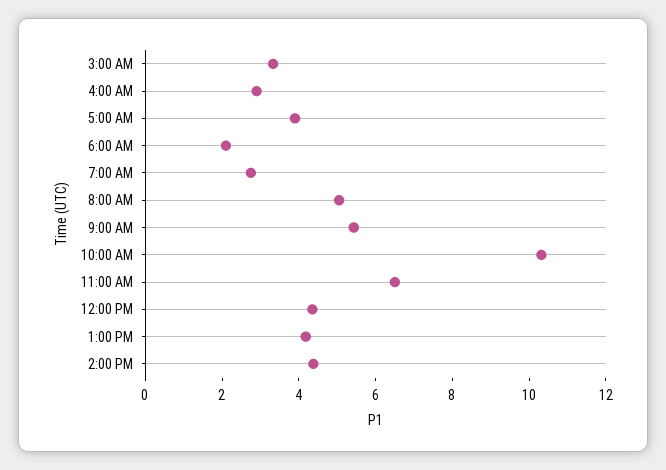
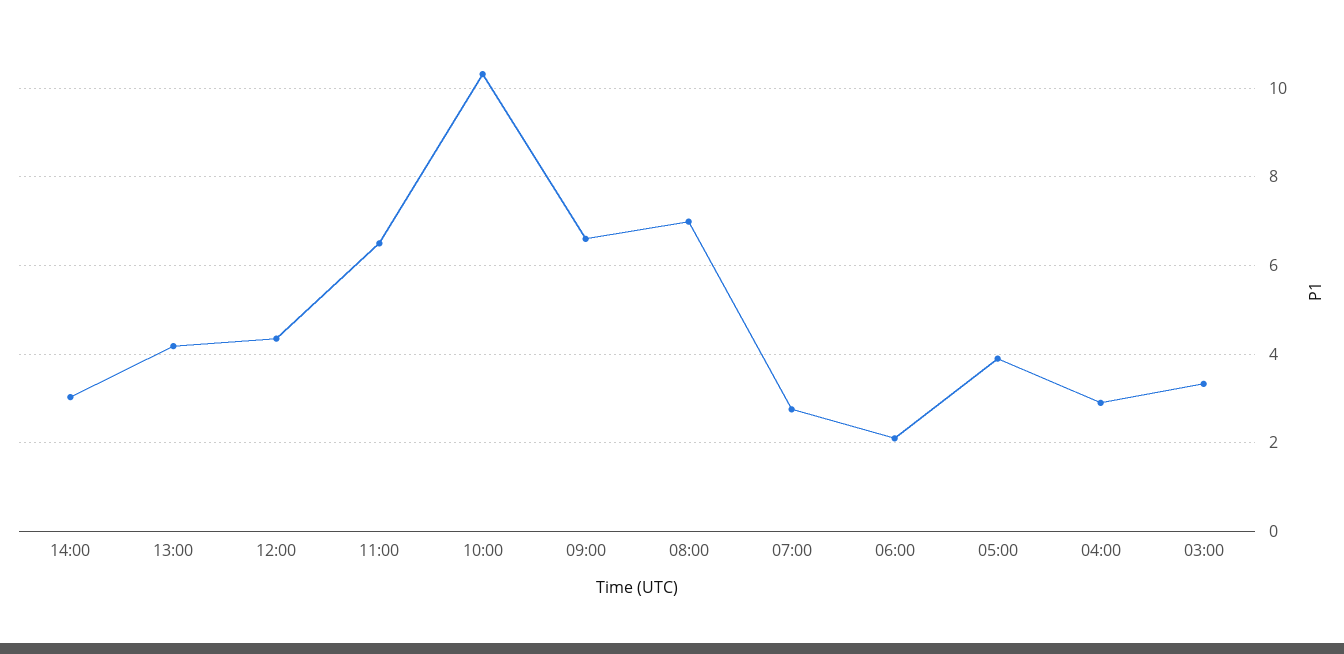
8:00 AM: 5 -> 7
9:00 AM: 5.5 -> 6.6
2:00 PM: 4.5 -> 3

